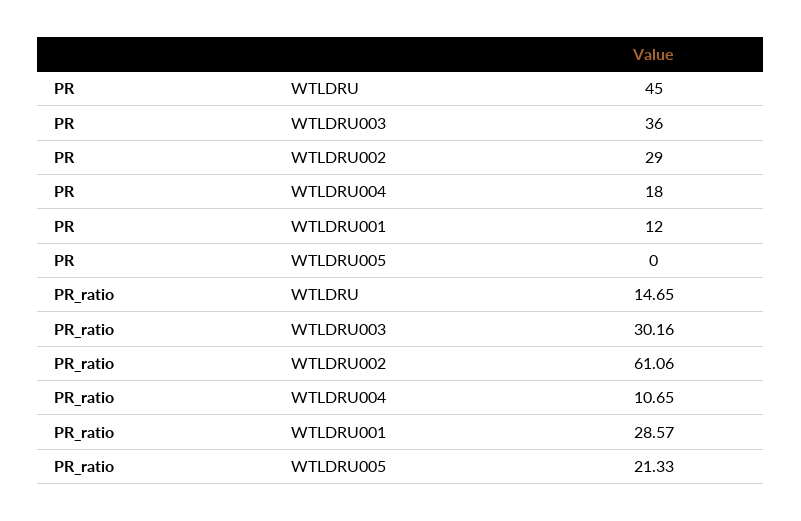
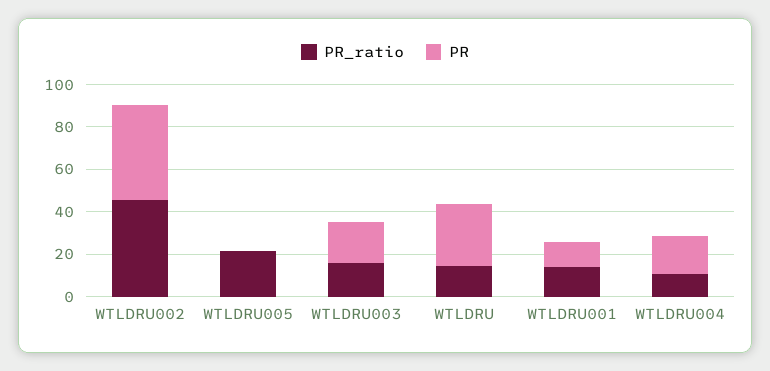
PR, WTLDRU: 45 -> 30
PR, WTLDRU003: 36 -> 20
PR, WTLDRU002: 29 -> 45
PR_ratio, WTLDRU003: 30.16 -> 15
PR_ratio, WTLDRU002: 61.06 -> 45
PR_ratio, WTLDRU001: 28.57 -> 15

